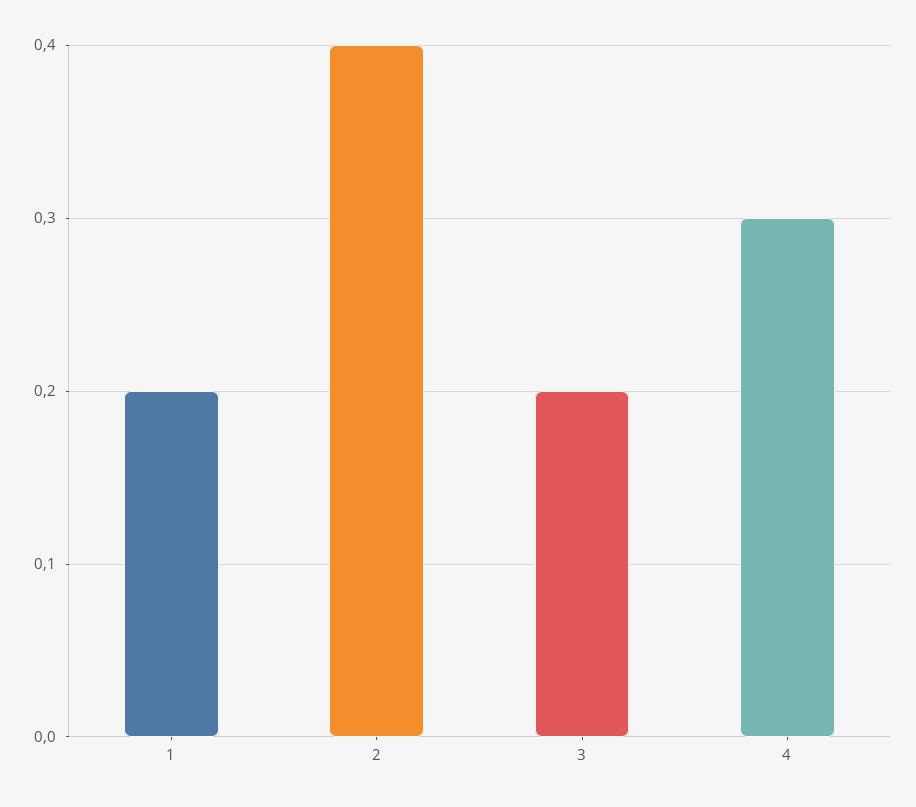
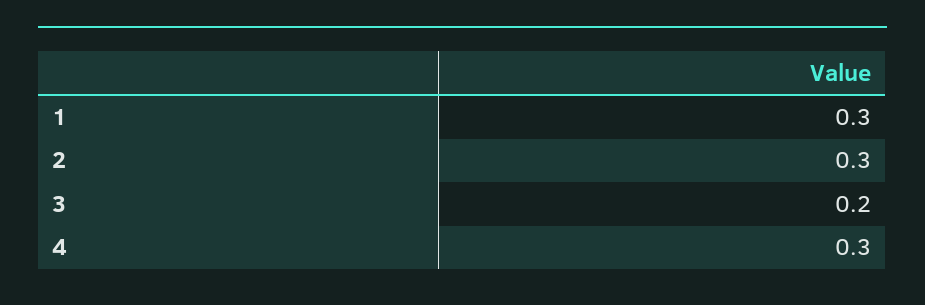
1: 0.2 -> 0.3
2: 0.4 -> 0.3

